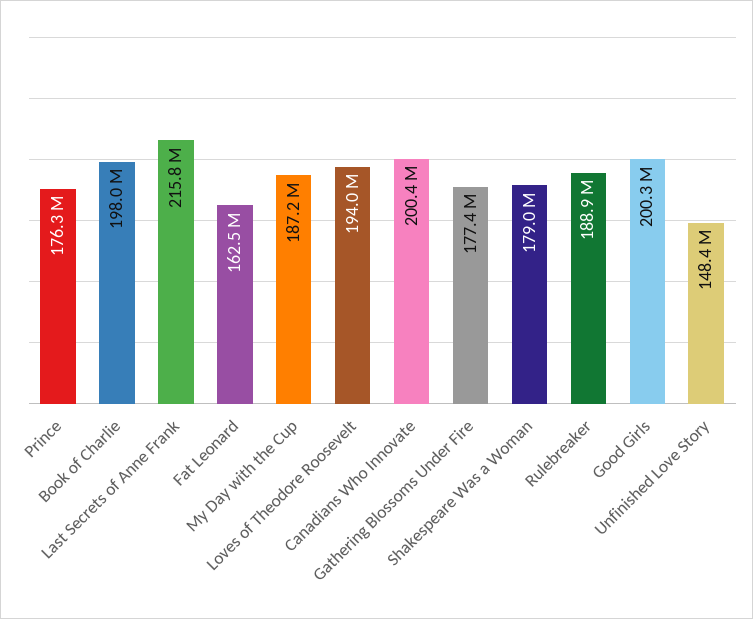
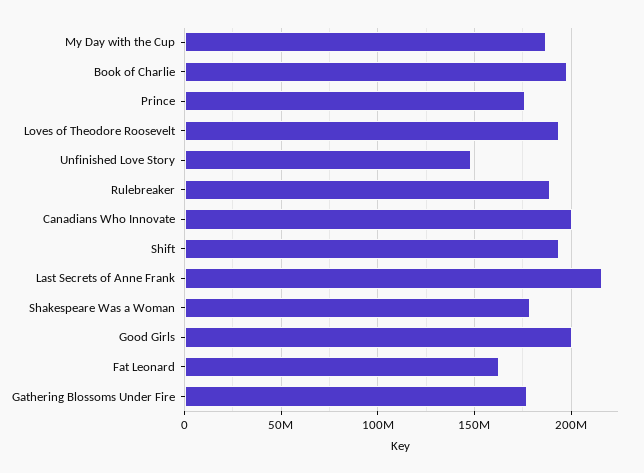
Shift: none -> 195000000

